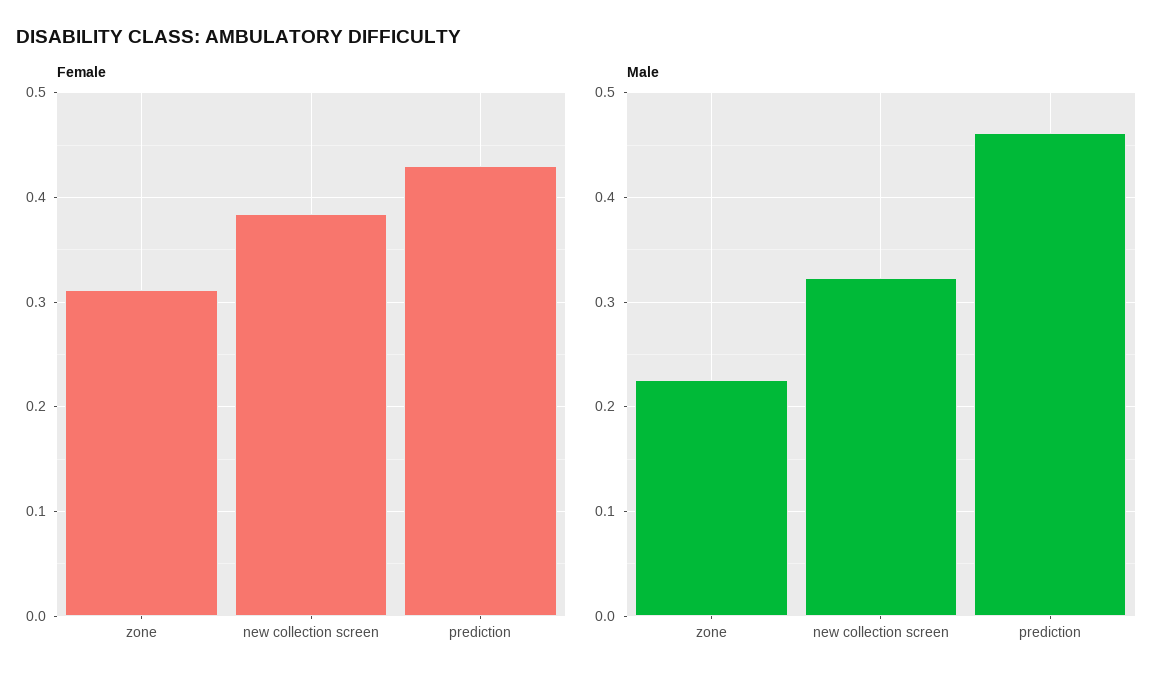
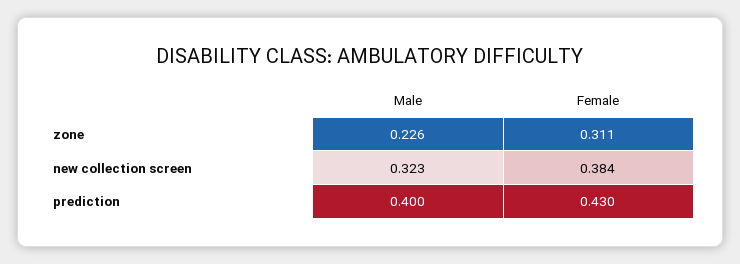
Male, prediction: 0.46 -> 0.4

